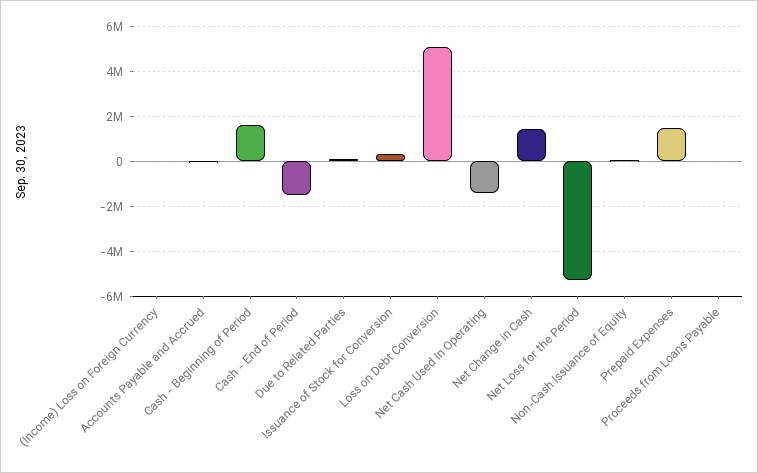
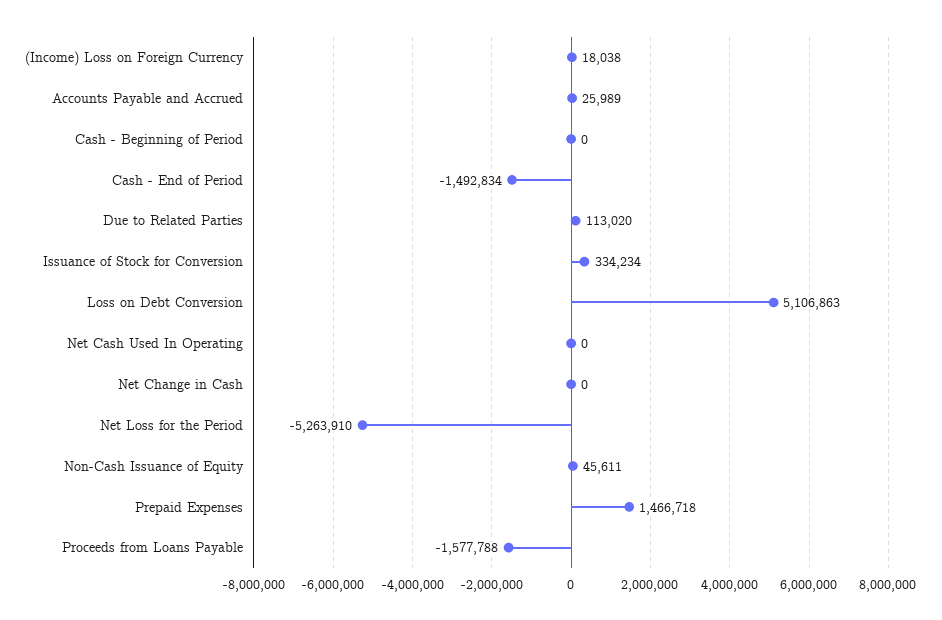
Cash - Beginning of Period: 1500000 -> 0
Net Cash Used In Operating: -1500000 -> 0
Net Change in Cash: 1500000 -> 0
Proceeds from Loans Payable: 0 -> -1577788

